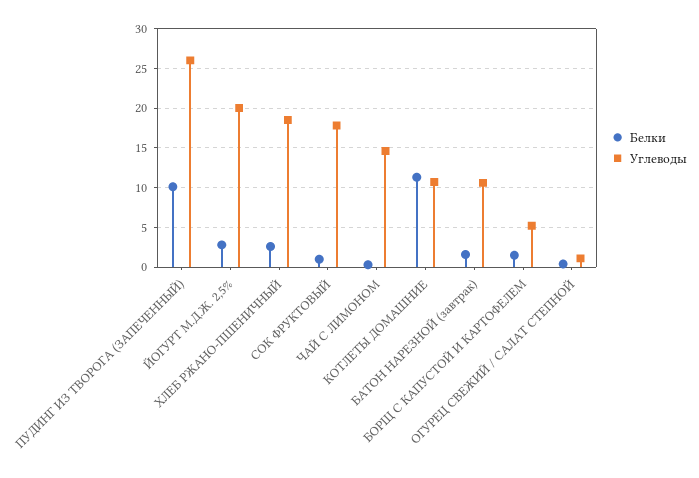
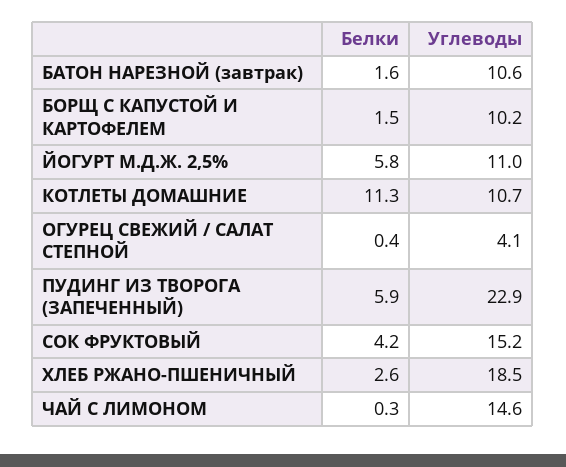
Белки, ПУДИНГ ИЗ ТВОРОГА (ЗАПЕЧЕННЫЙ): 10 -> 5.9
Углеводы, ПУДИНГ ИЗ ТВОРОГА (ЗАПЕЧЕННЫЙ): 26 -> 22.9
Белки, ЙОГУРТ М.Д.Ж. 2,5%: 3 -> 5.8
Углеводы, ЙОГУРТ М.Д.Ж. 2,5%: 20 -> 11
Белки, СОК ФРУКТОВЫЙ: 1 -> 4.2
Углеводы, СОК ФРУКТОВЫЙ: 18 -> 15.2
Углеводы, БОРЩ С КАПУСТОЙ И КАРТОФЕЛЕМ: 5 -> 10.2
Углеводы, ОГУРЕЦ СВЕЖИЙ / САЛАТ СТЕПНОЙ: 1 -> 4.1

